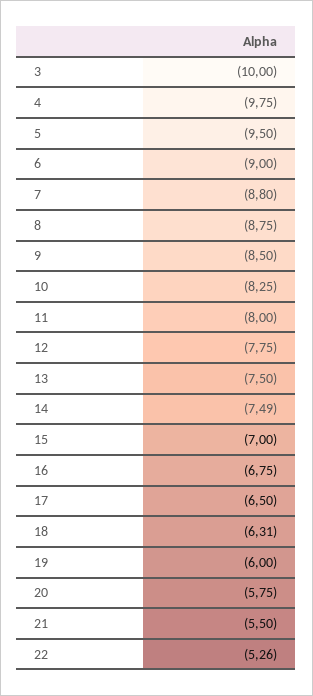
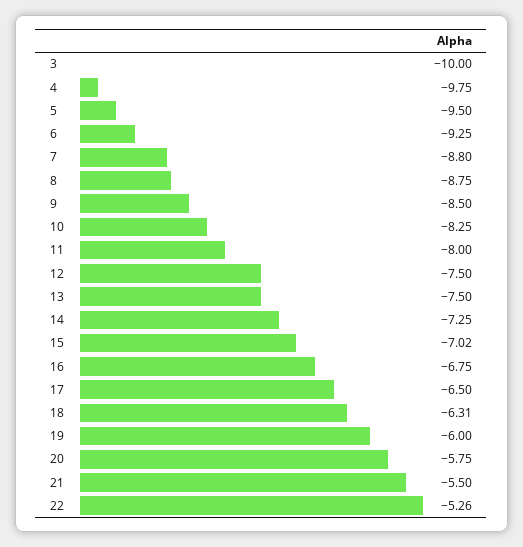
6: -9 -> -9.25
12: -7.75 -> -7.5
14: -7.49 -> -7.25
15: -7 -> -7.02

